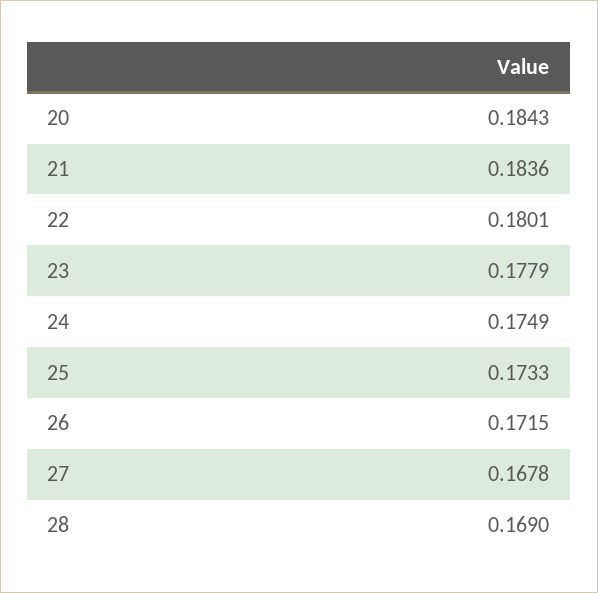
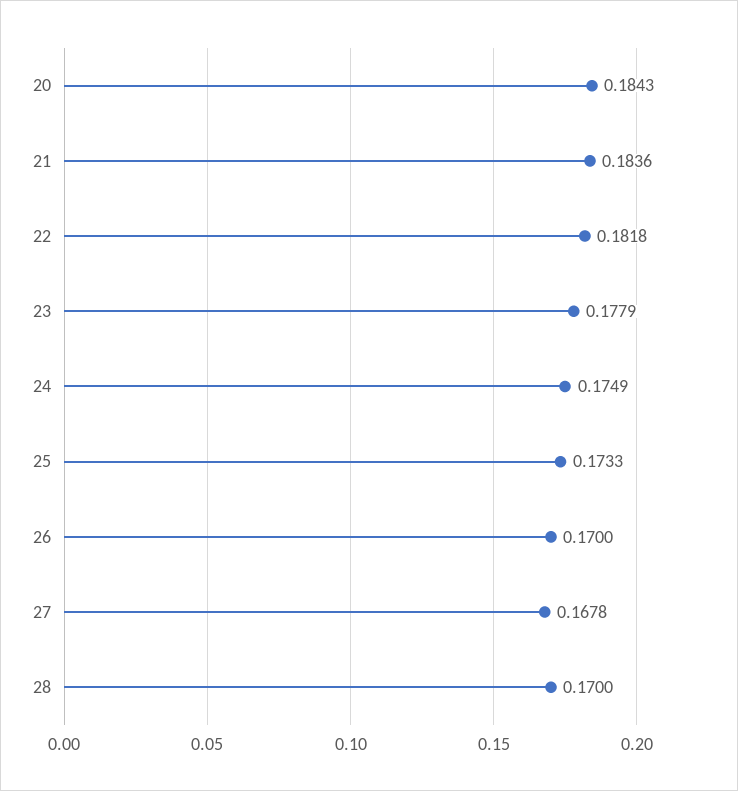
22: 0.1801 -> 0.1818
26: 0.1715 -> 0.17
28: 0.169 -> 0.17

